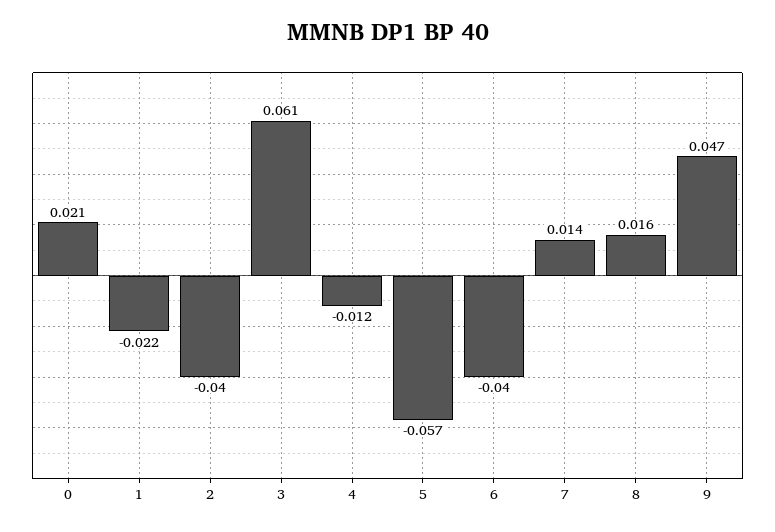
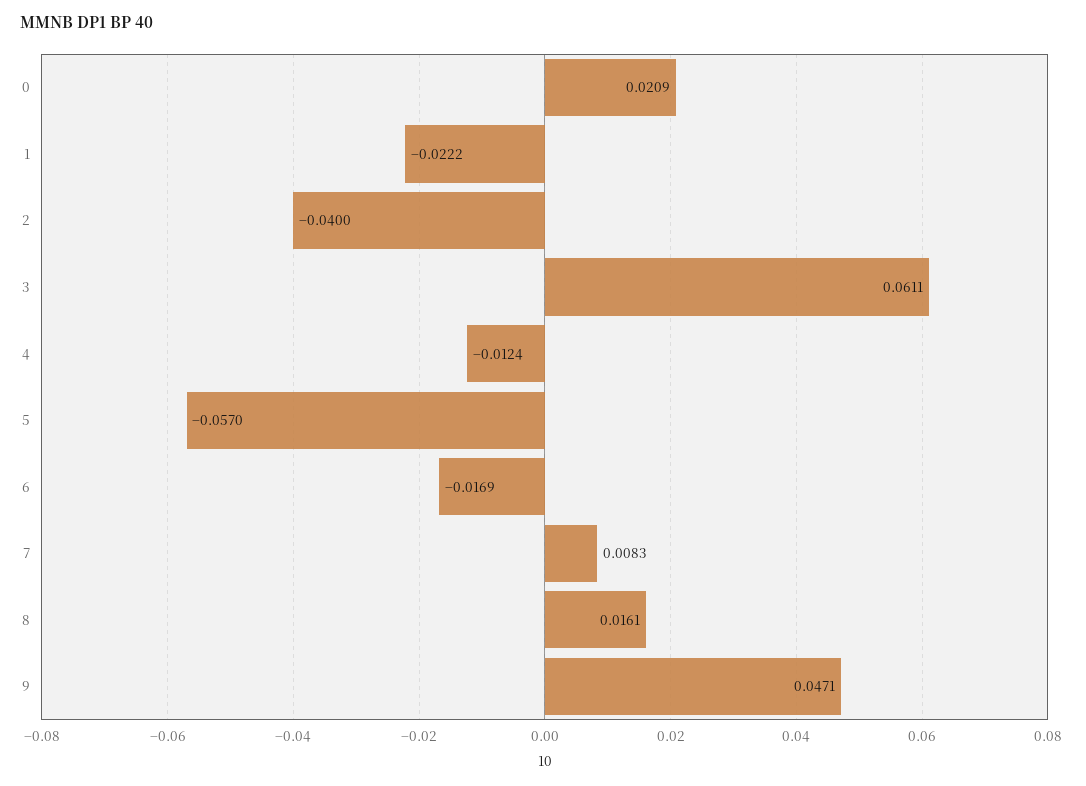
6: -0.04 -> -0.0169
7: 0.014 -> 0.0083

